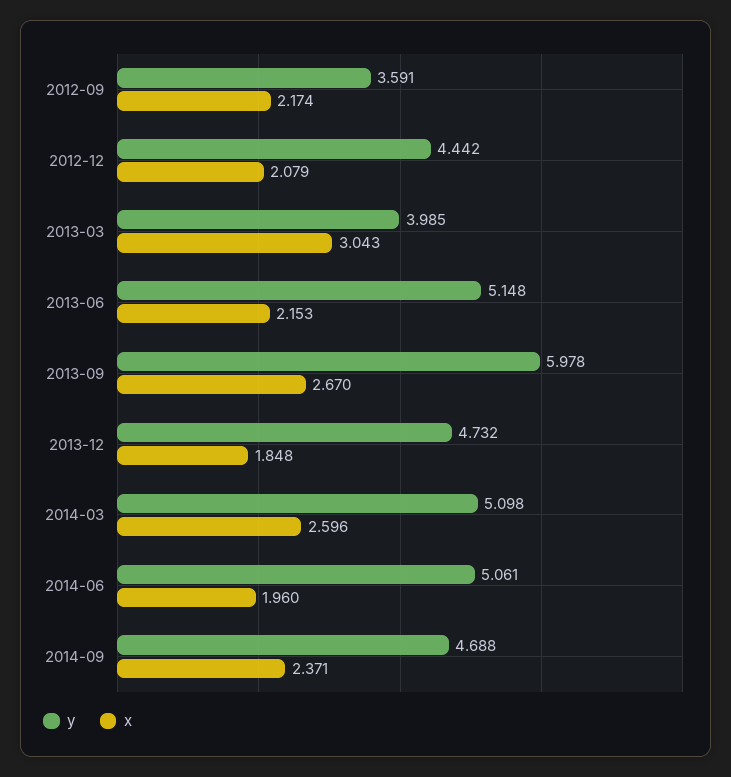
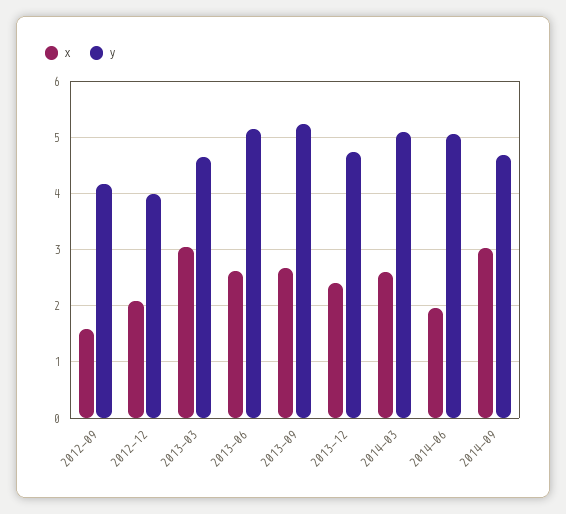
y, 2012-09: 3.591 -> 4.2
x, 2012-09: 2.174 -> 1.6
y, 2012-12: 4.442 -> 4
y, 2013-03: 3.985 -> 4.6
x, 2013-06: 2.153 -> 2.6
y, 2013-09: 5.978 -> 5.2
x, 2013-12: 1.848 -> 2.4
x, 2014-09: 2.371 -> 3

